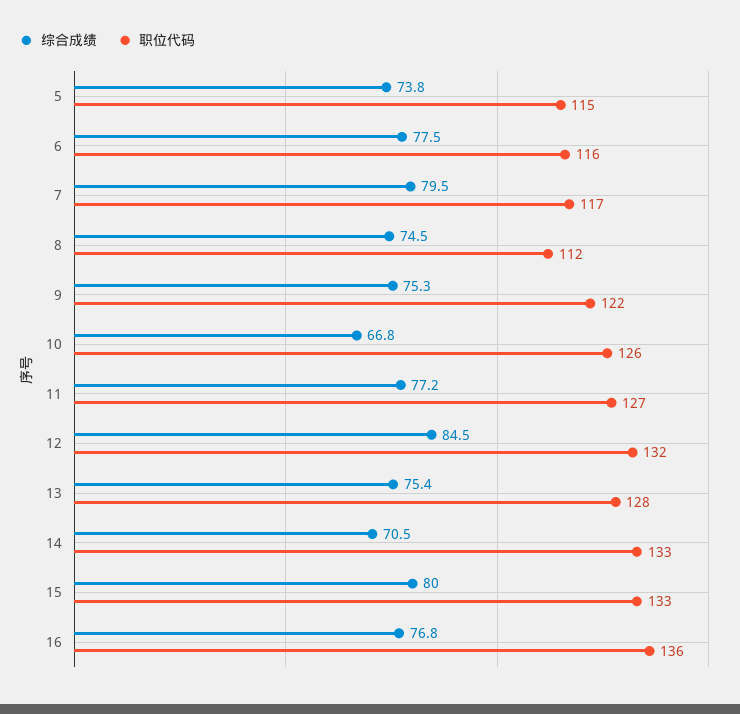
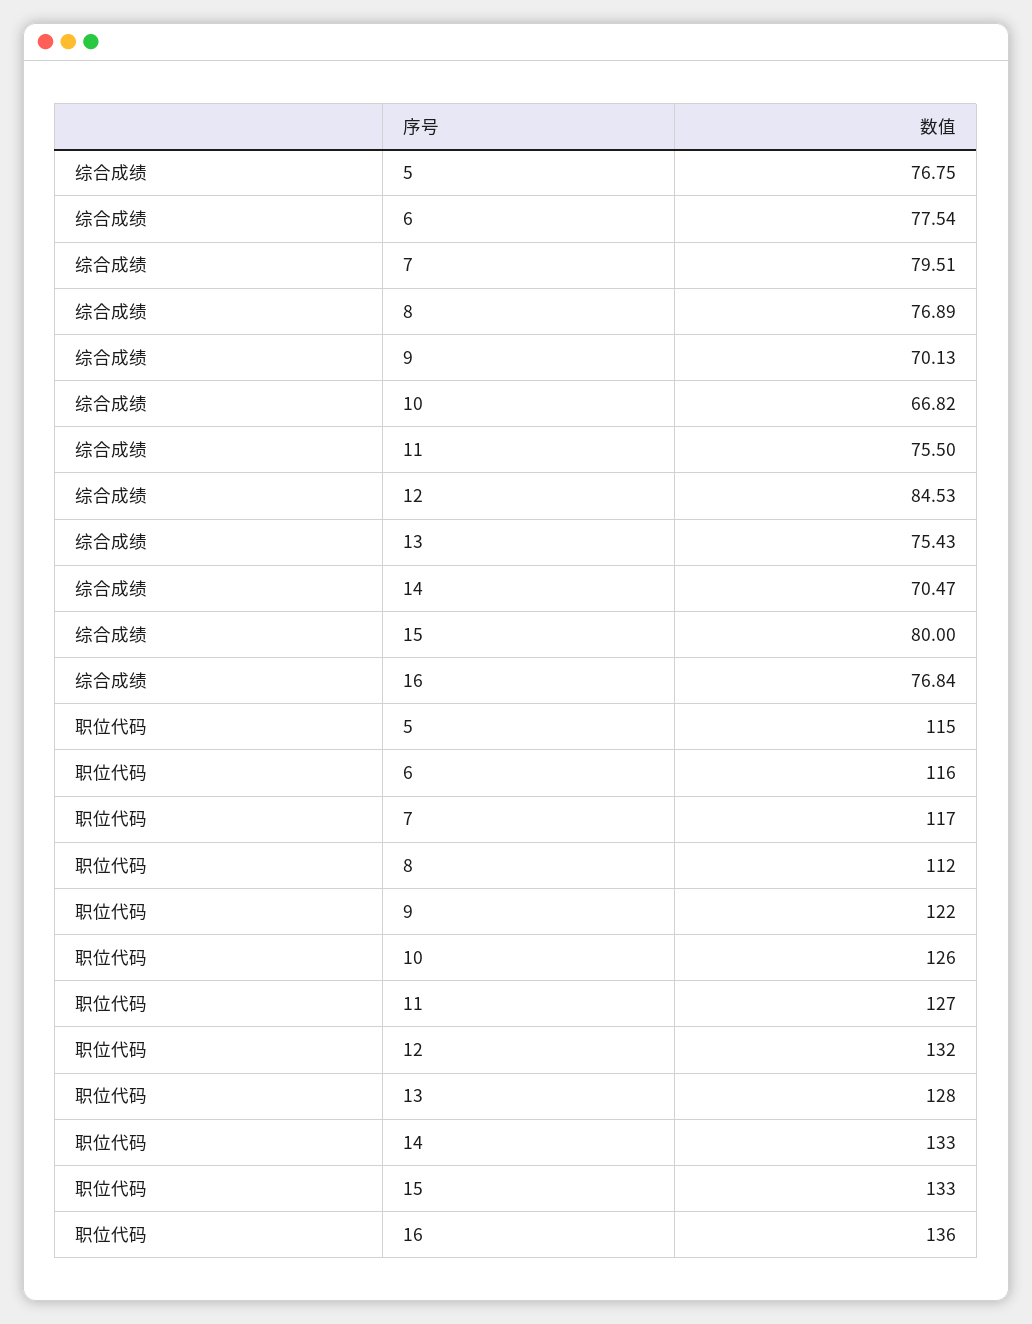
综合成绩, 5: 73.8 -> 76.75
综合成绩, 8: 74.5 -> 76.89
综合成绩, 9: 75.3 -> 70.13
综合成绩, 11: 77.2 -> 75.5

